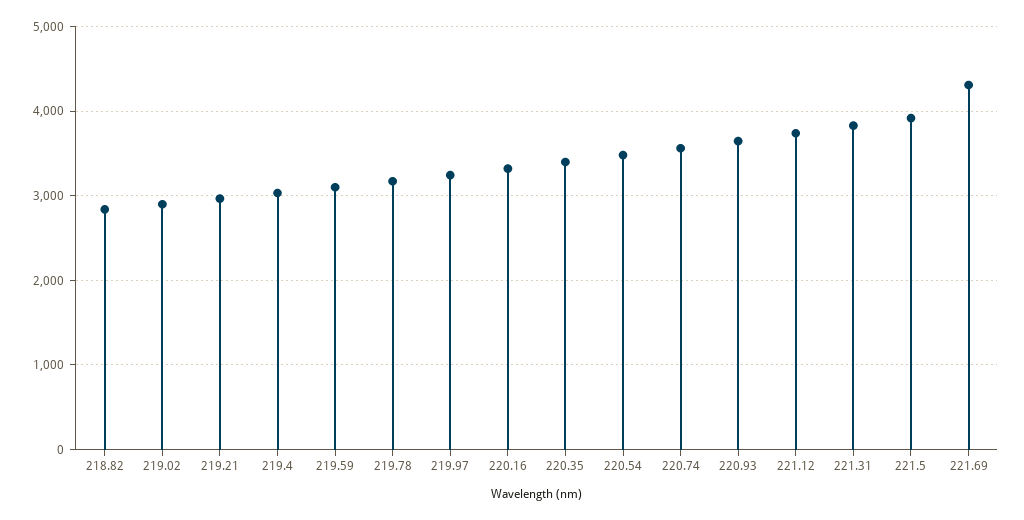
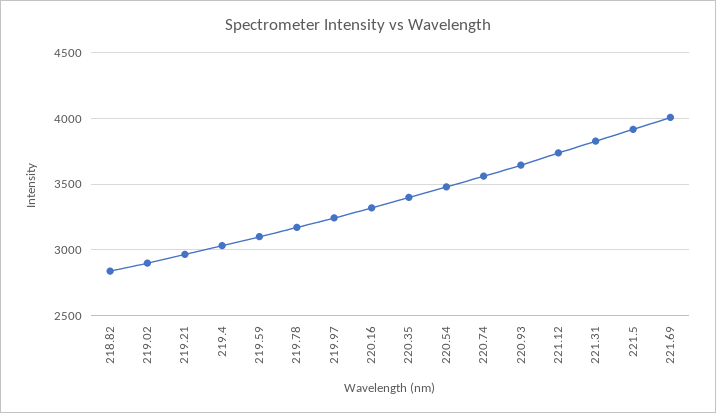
221.69: 4300 -> 4000

